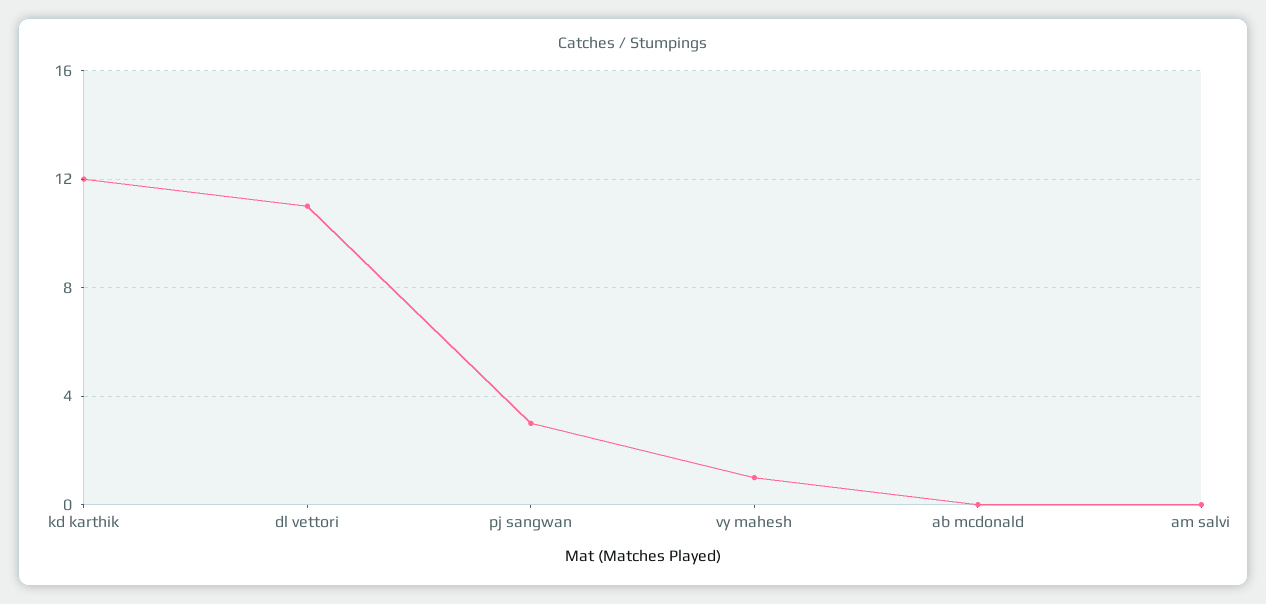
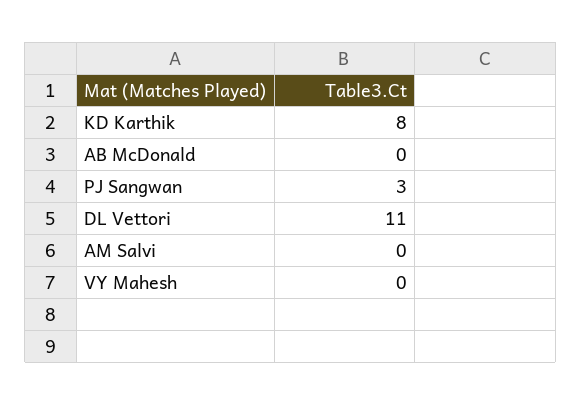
kd karthik: 12 -> 8
vy mahesh: 1 -> 0

